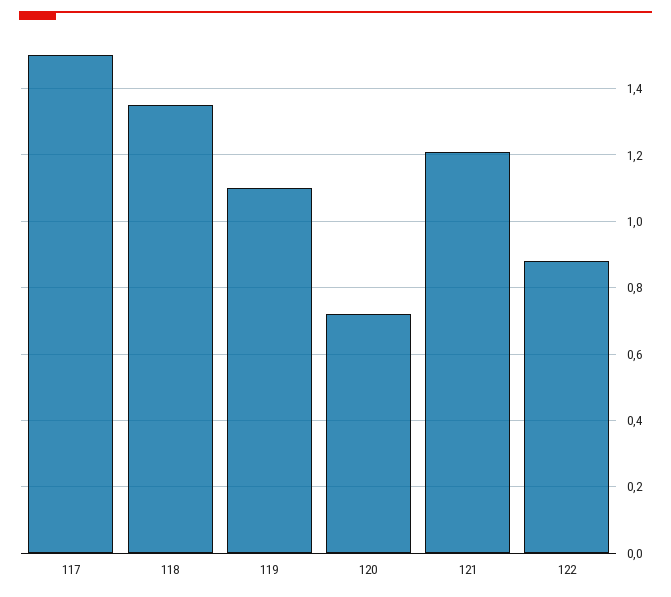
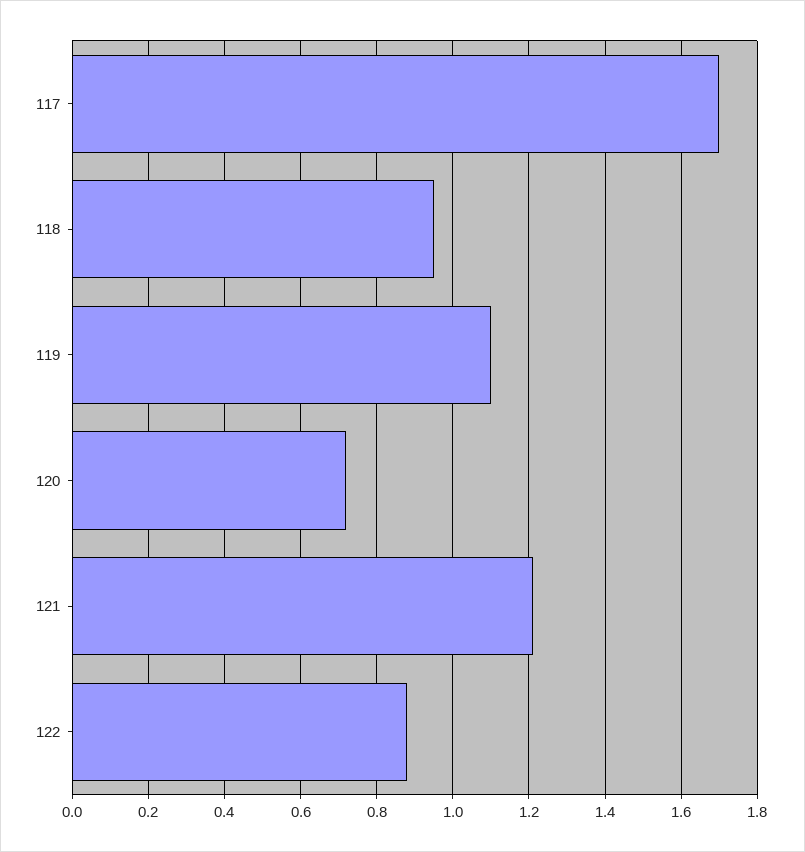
117: 1.5 -> 1.7
118: 1.35 -> 0.95

